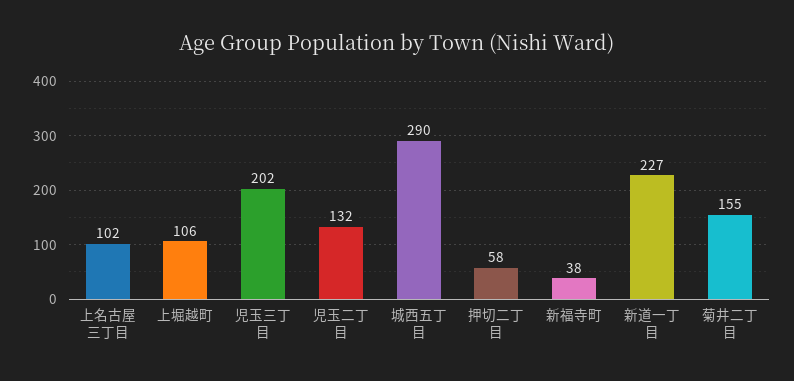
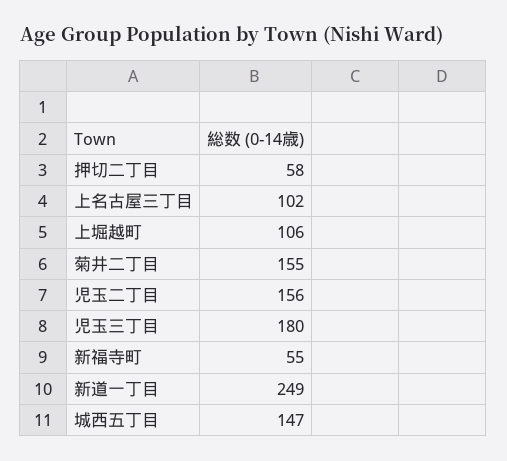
児玉三丁目: 202 -> 180
児玉二丁目: 132 -> 156
城西五丁目: 290 -> 147
新福寺町: 38 -> 55
新道一丁目: 227 -> 249

